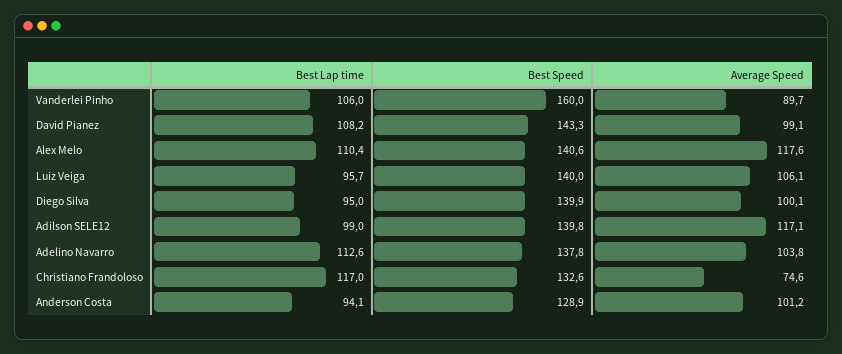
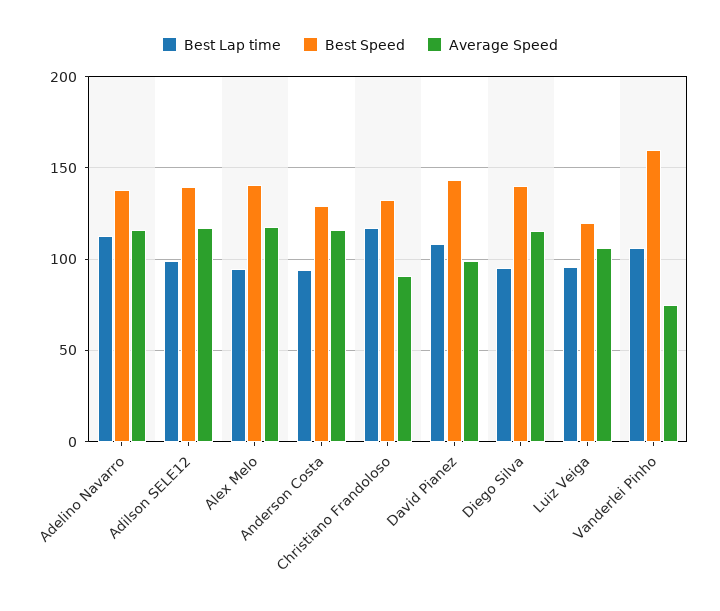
Average Speed, Vanderlei Pinho: 89.7 -> 75
Best Lap time, Alex Melo: 110.4 -> 95
Best Speed, Luiz Veiga: 140 -> 120
Average Speed, Diego Silva: 100.1 -> 115
Average Speed, Adelino Navarro: 103.8 -> 115
Average Speed, Christiano Frandoloso: 74.6 -> 90
Average Speed, Anderson Costa: 101.2 -> 115

